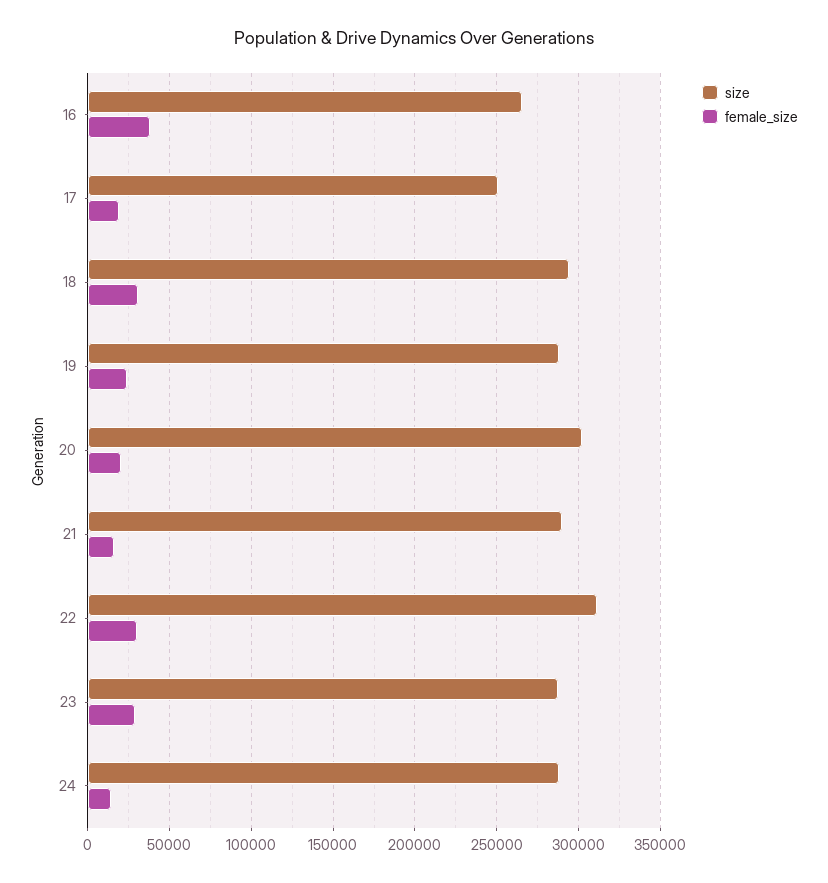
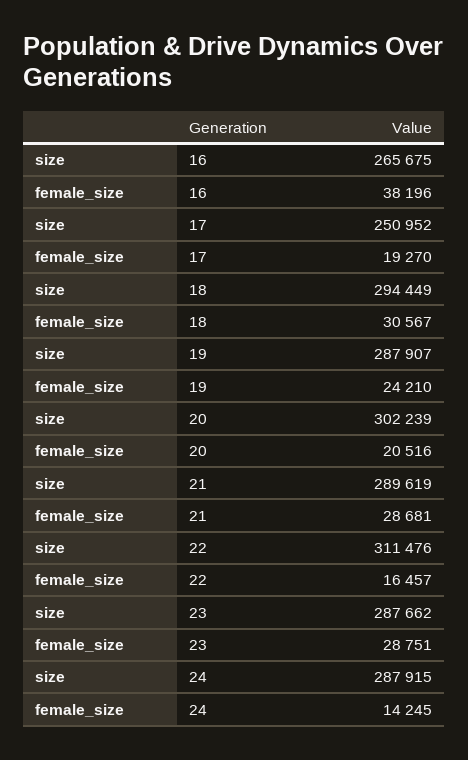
female_size, 21: 15000 -> 28681
female_size, 22: 30000 -> 16457

